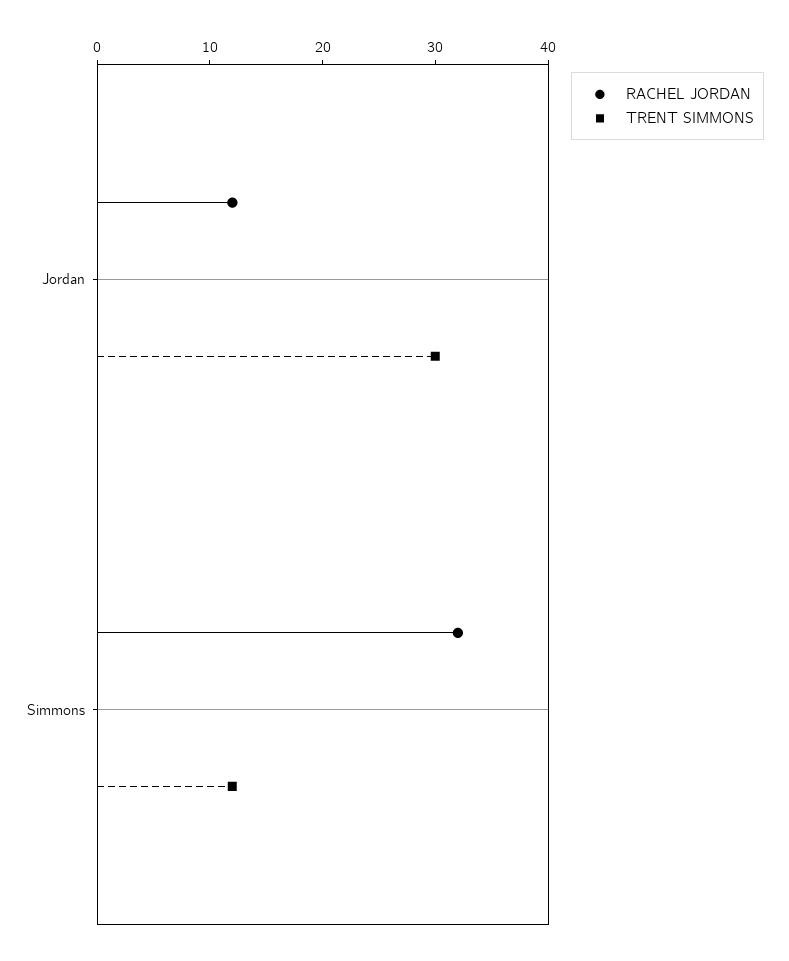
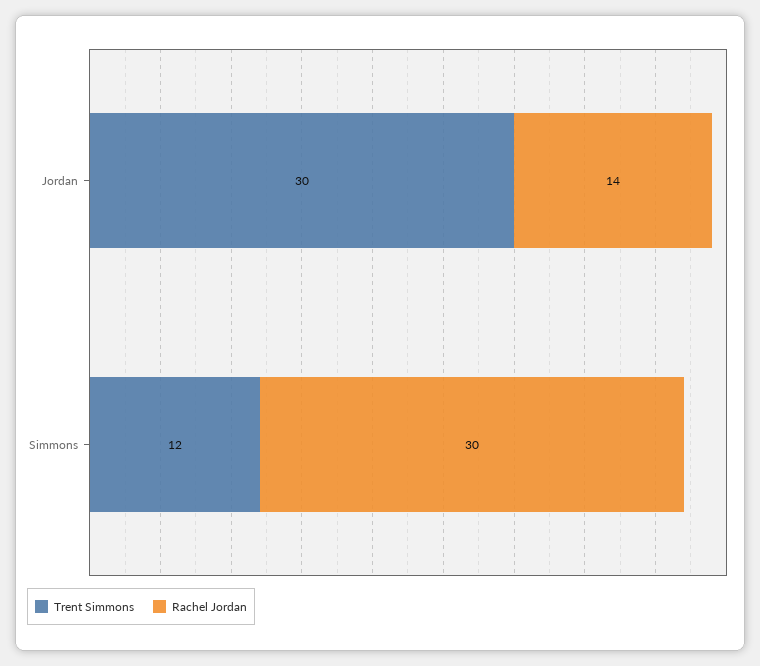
RACHEL JORDAN, Jordan: 12 -> 14
RACHEL JORDAN, Simmons: 32 -> 30

